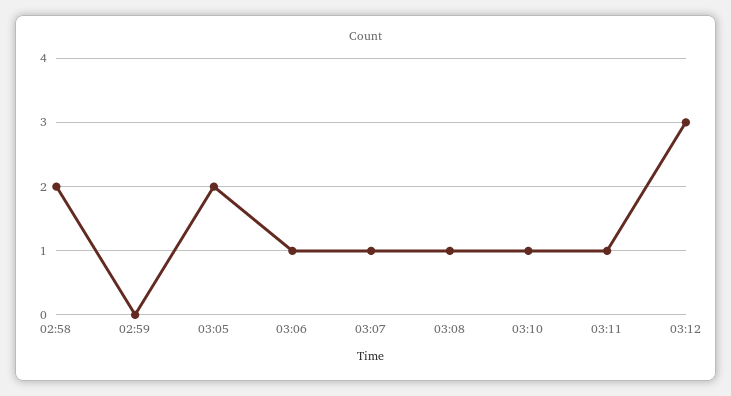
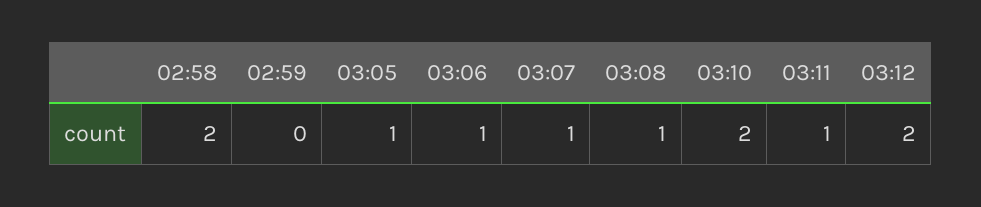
03:05: 2 -> 1
03:10: 1 -> 2
03:12: 3 -> 2

